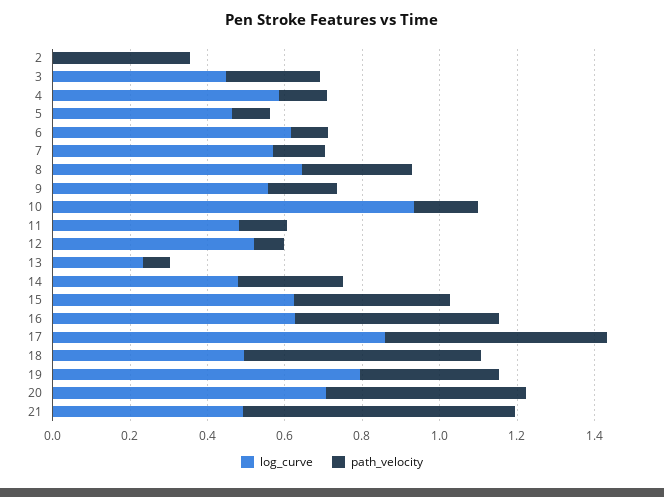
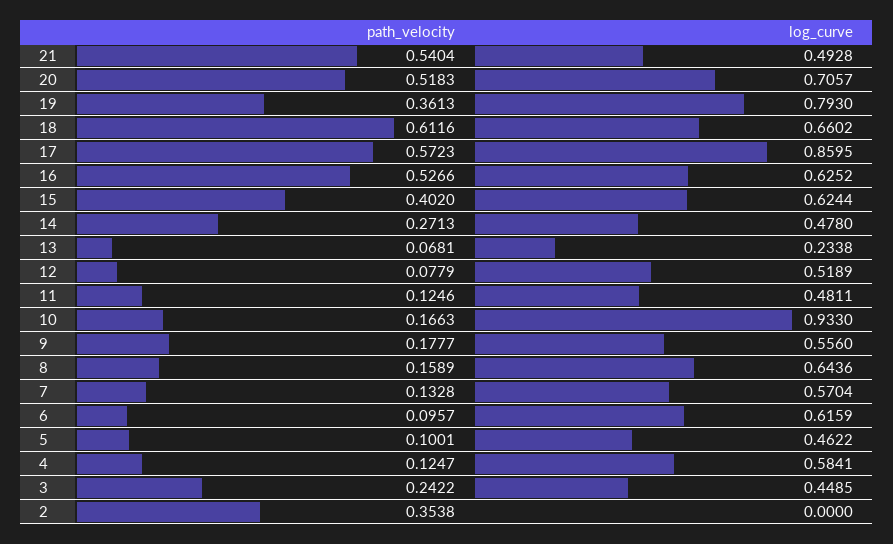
path_velocity, 8: 0.3 -> 0.1589
log_curve, 18: 0.5 -> 0.6602
path_velocity, 21: 0.7 -> 0.5404

